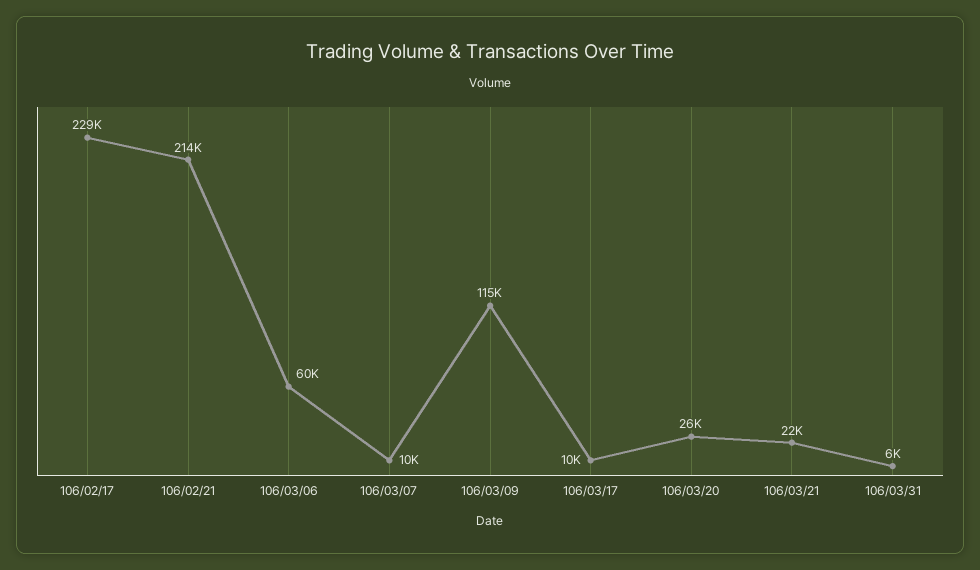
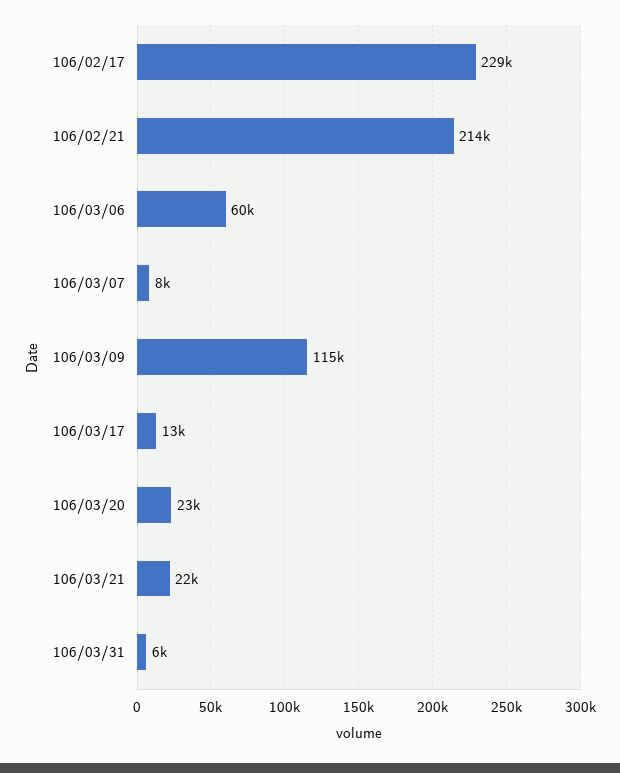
106/03/07: 10000 -> 8000
106/03/17: 10000 -> 13000
106/03/20: 26000 -> 23000

